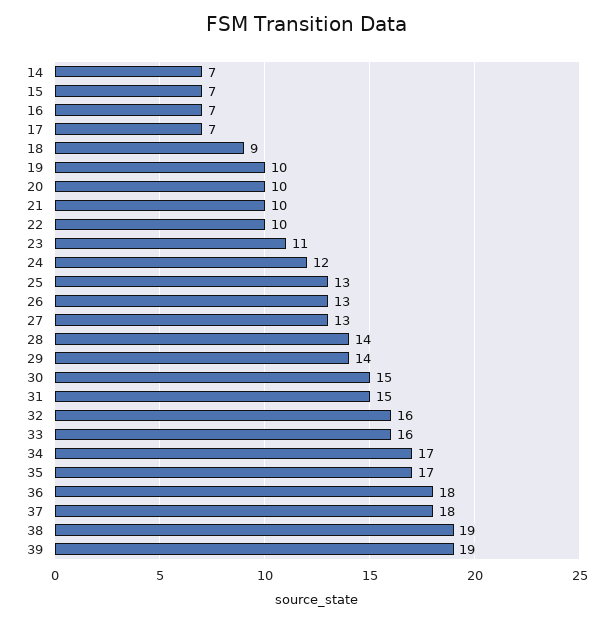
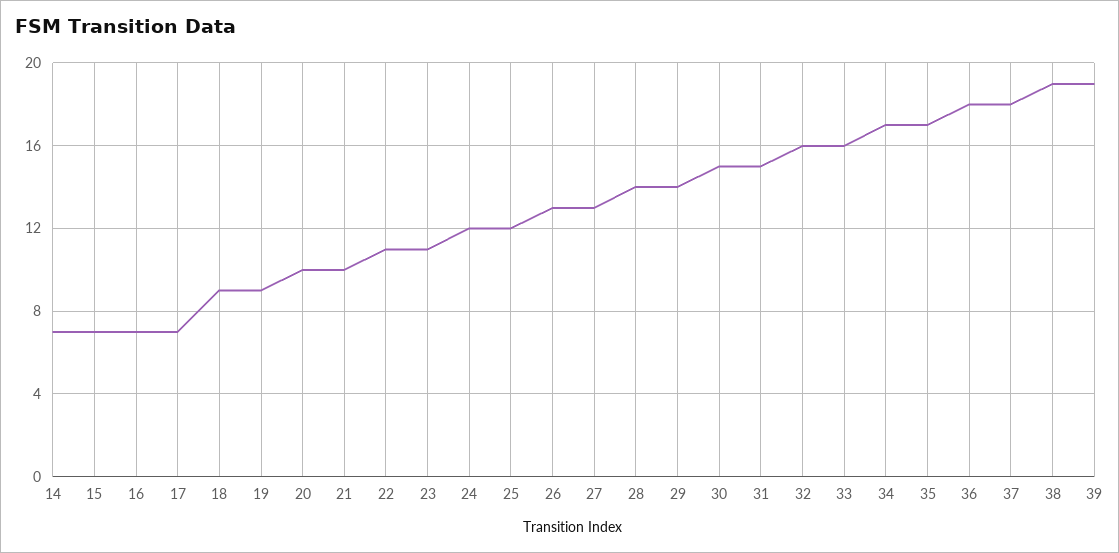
19: 10 -> 9
22: 10 -> 11
25: 13 -> 12

